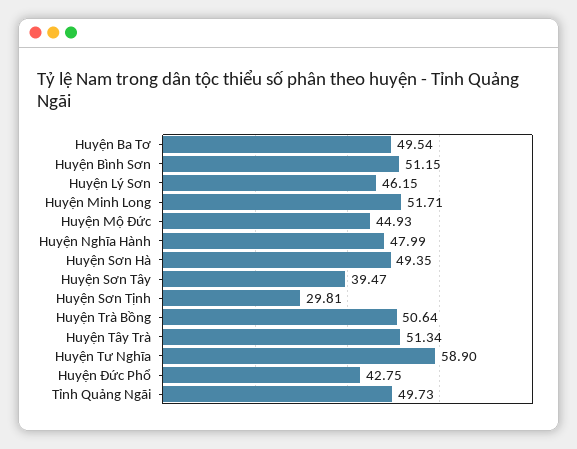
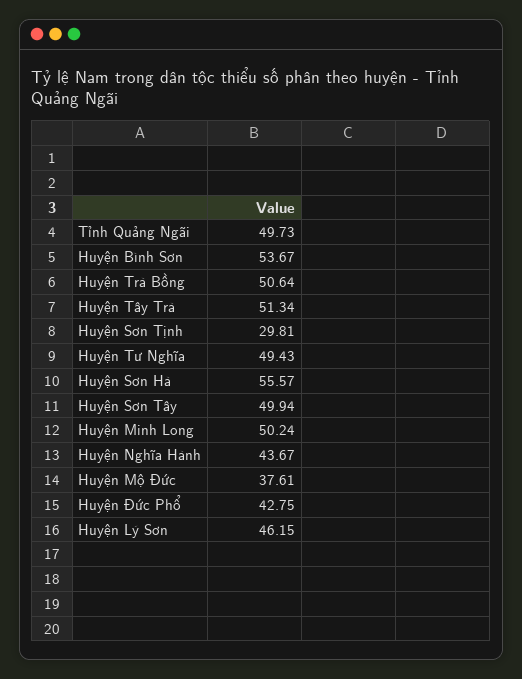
Huyện Ba Tơ: 49.54 -> none
Huyện Bình Sơn: 51.15 -> 53.67
Huyện Minh Long: 51.71 -> 50.24
Huyện Mộ Đức: 44.93 -> 37.61
Huyện Nghĩa Hành: 47.99 -> 43.67
Huyện Sơn Hà: 49.35 -> 55.57
Huyện Sơn Tây: 39.47 -> 49.94
Huyện Tư Nghĩa: 58.9 -> 49.43

